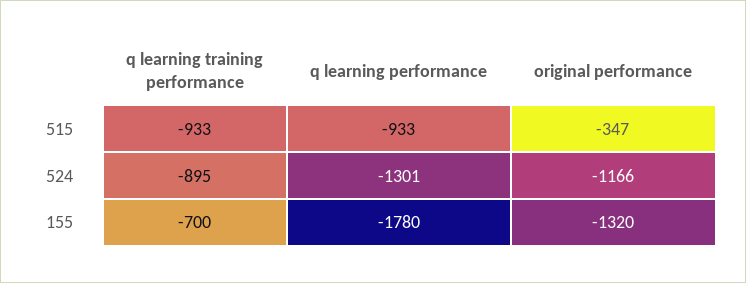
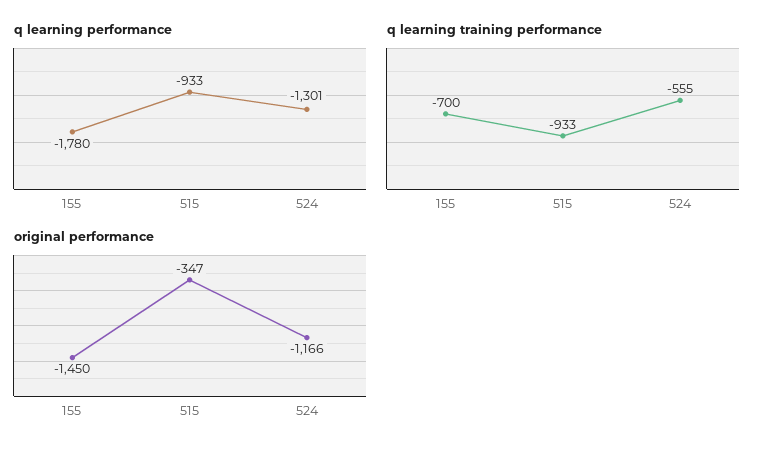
q learning training performance, 524: -895 -> -555
original performance, 155: -1320 -> -1450

